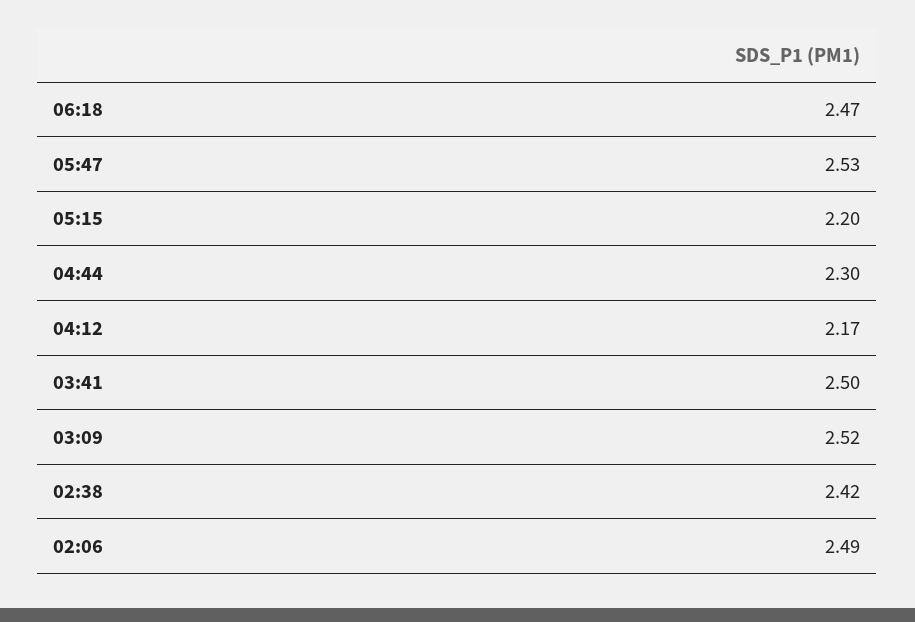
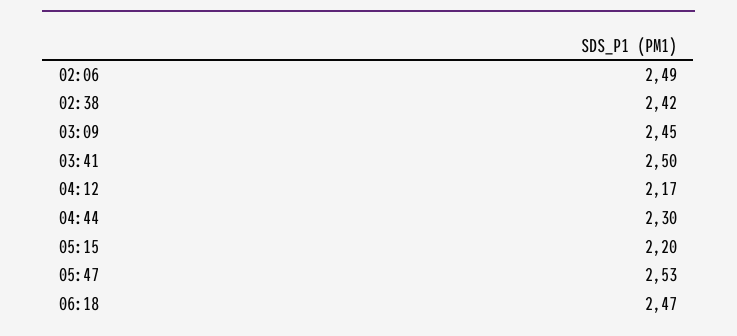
03:09: 2.52 -> 2.45

